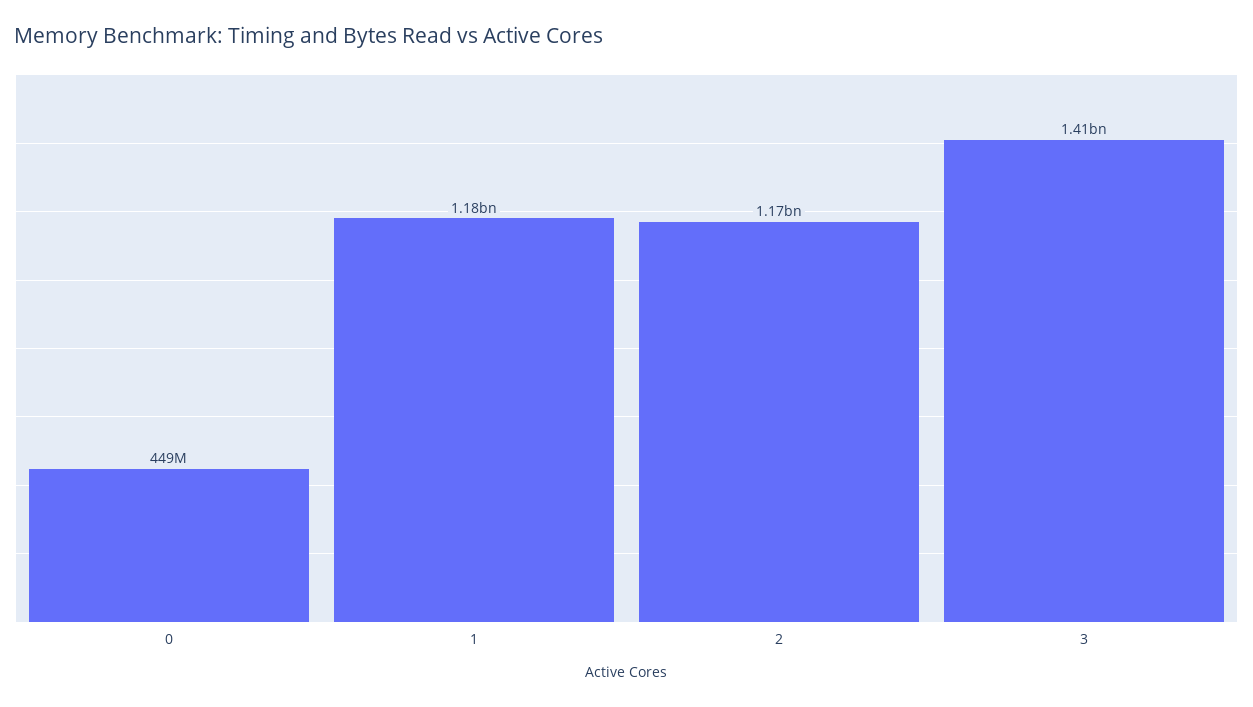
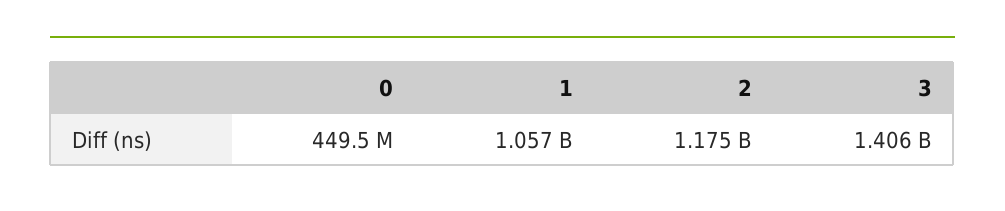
1: 1180000000 -> 1057000000

